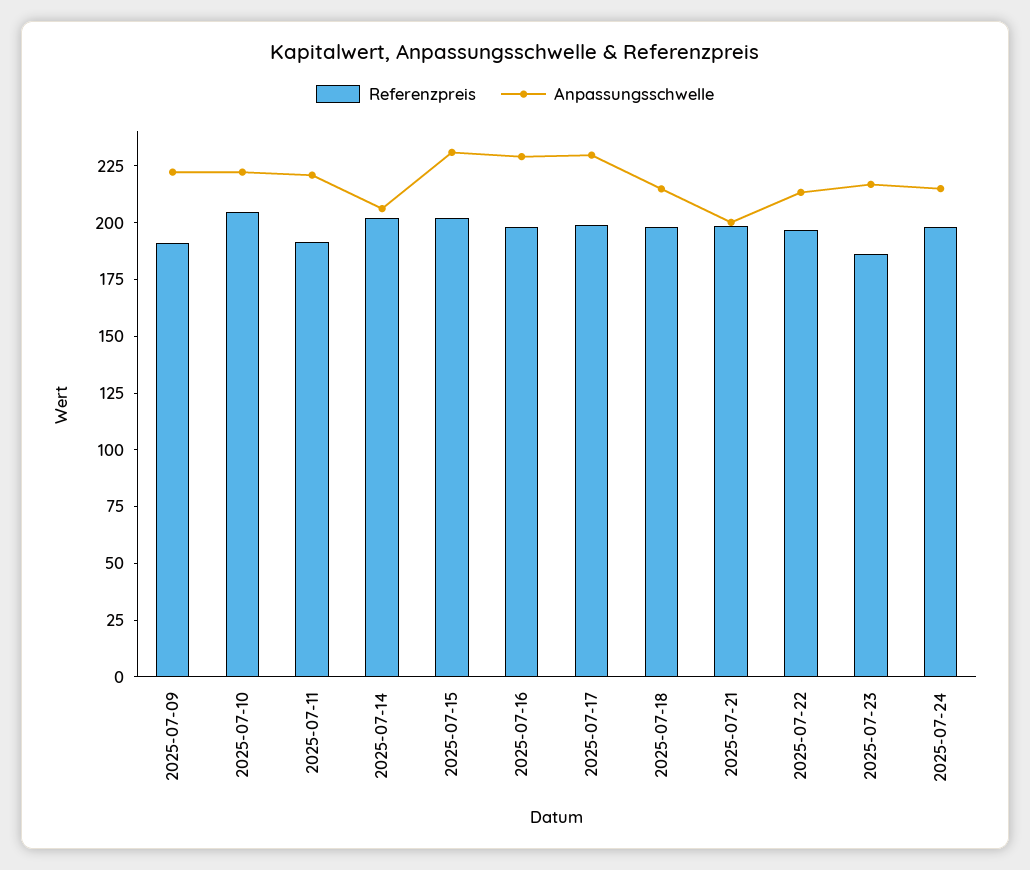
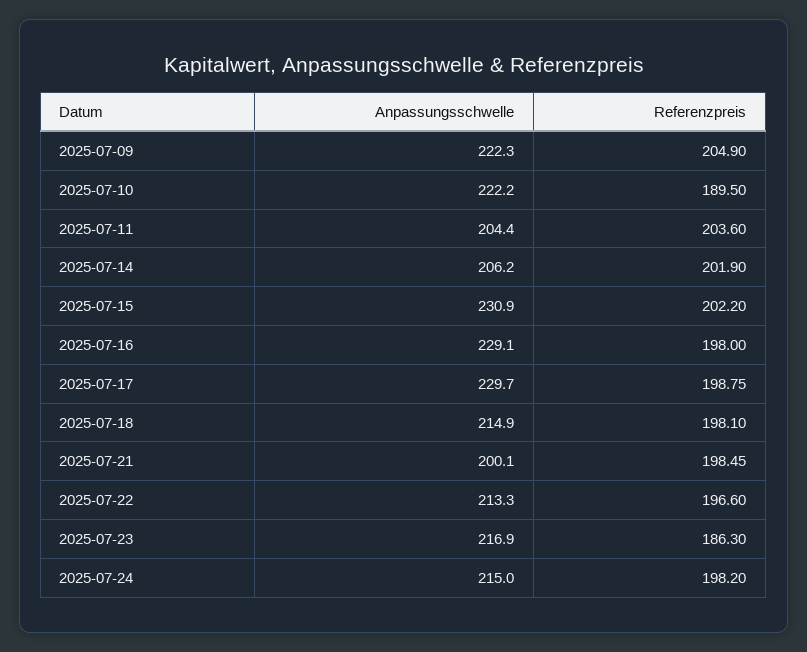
Referenzpreis, 2025-07-09: 190 -> 204.9
Referenzpreis, 2025-07-10: 205 -> 189.5
Referenzpreis, 2025-07-11: 190 -> 203.6
Anpassungsschwelle, 2025-07-11: 220 -> 204.4

